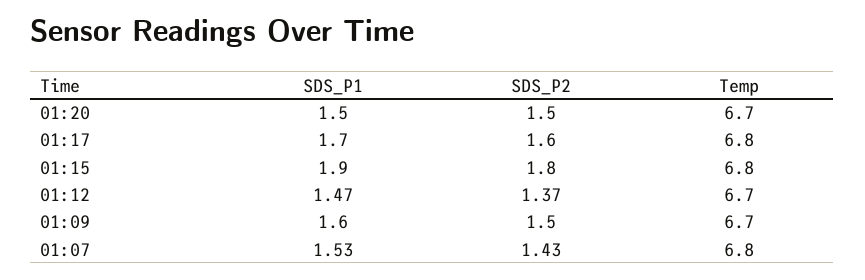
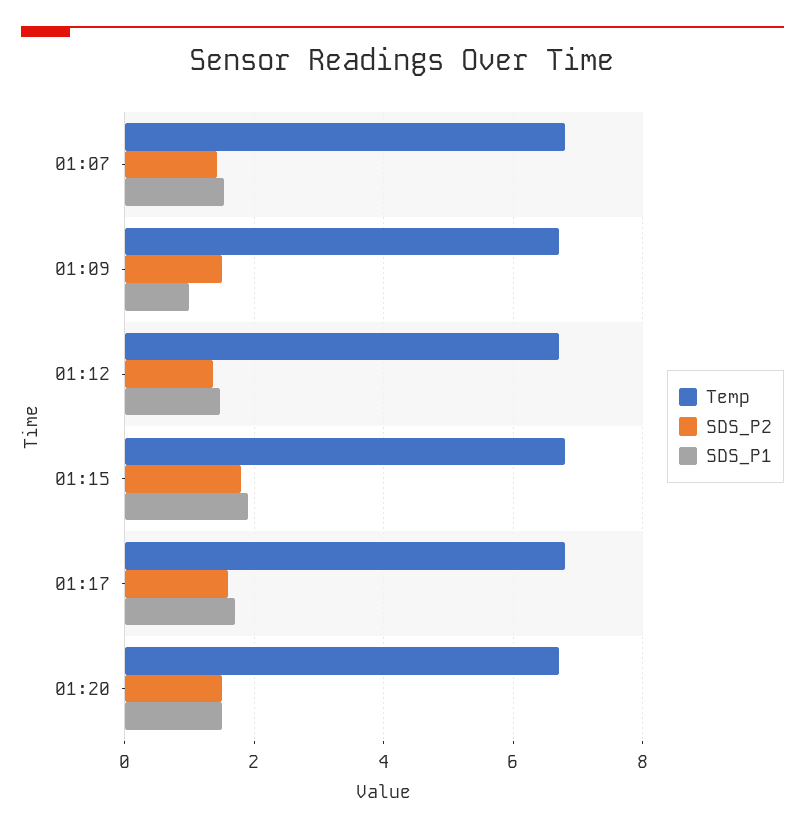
SDS_P1, 01:09: 1.6 -> 1

